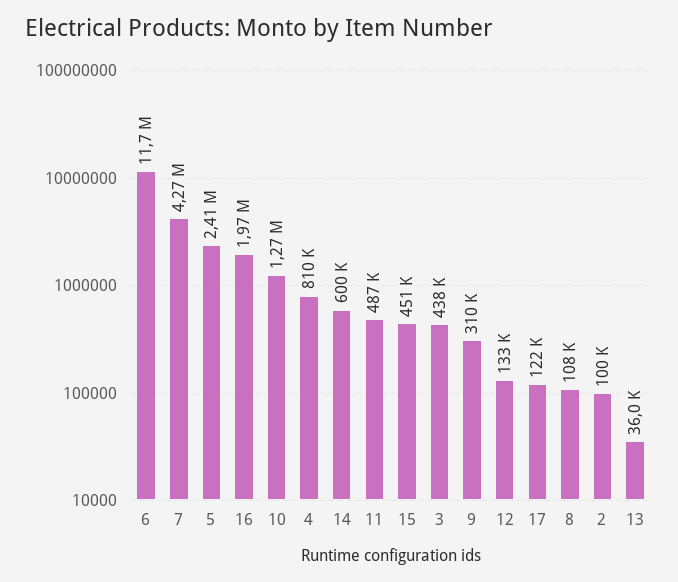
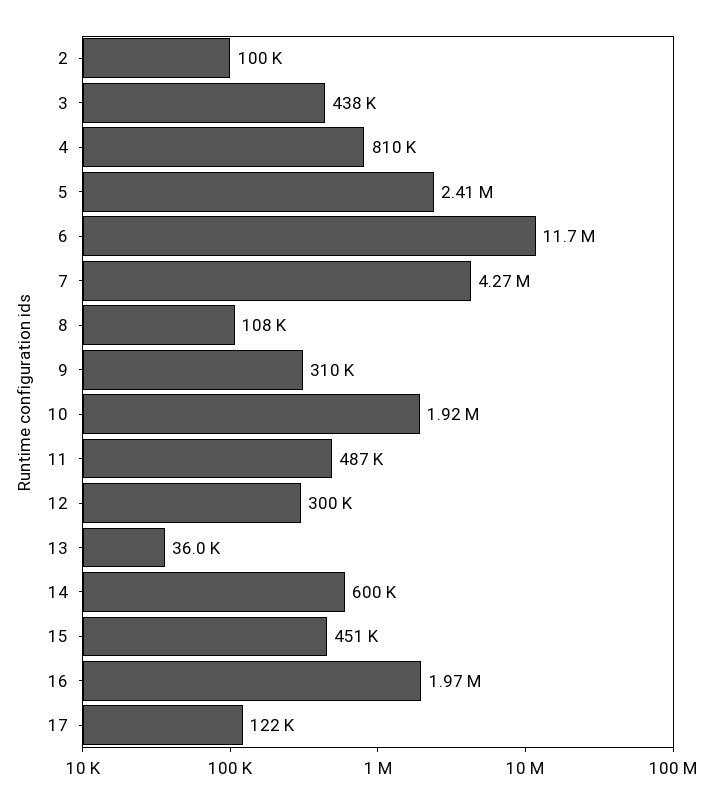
10: 1270000 -> 1920000
12: 133000 -> 300000

